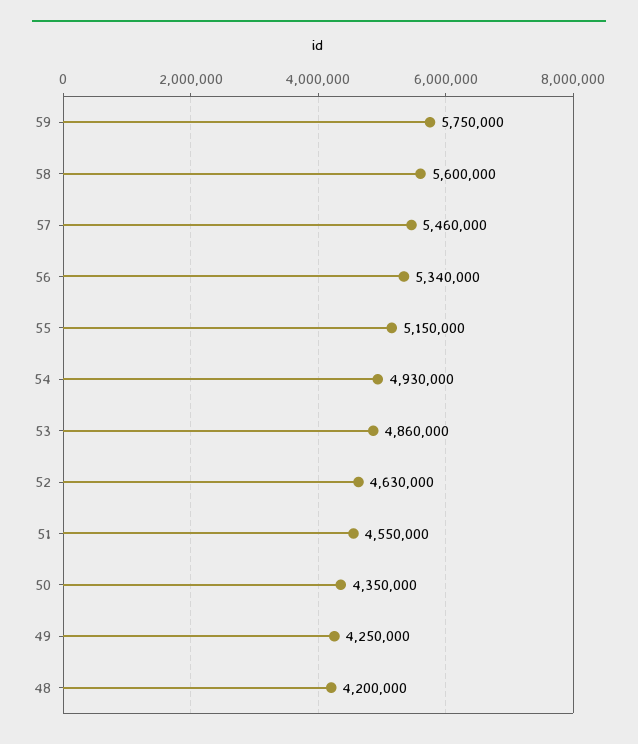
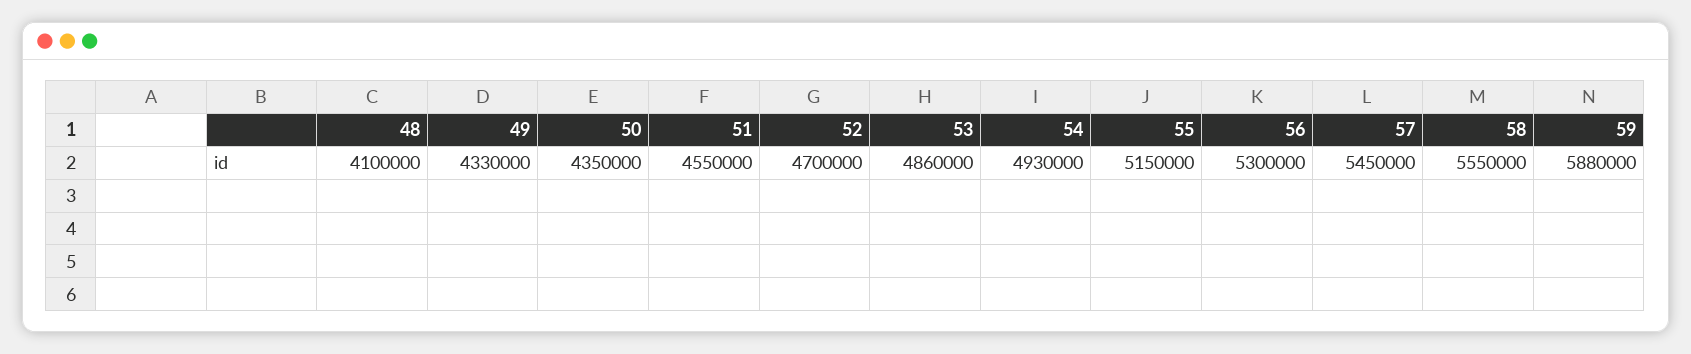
59: 5750000 -> 5880000
58: 5600000 -> 5550000
57: 5460000 -> 5450000
56: 5340000 -> 5300000
52: 4630000 -> 4700000
49: 4250000 -> 4330000
48: 4200000 -> 4100000

